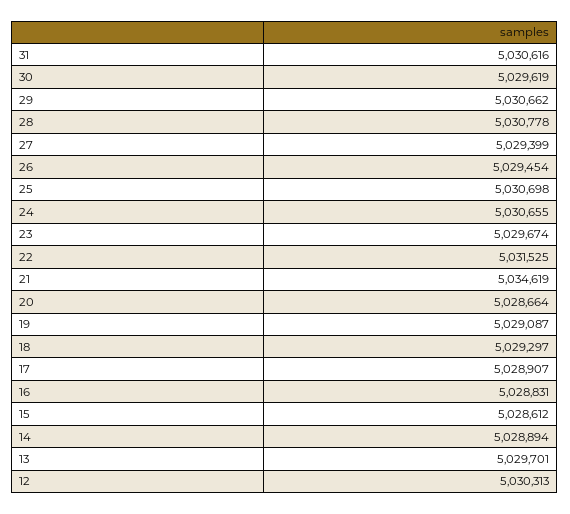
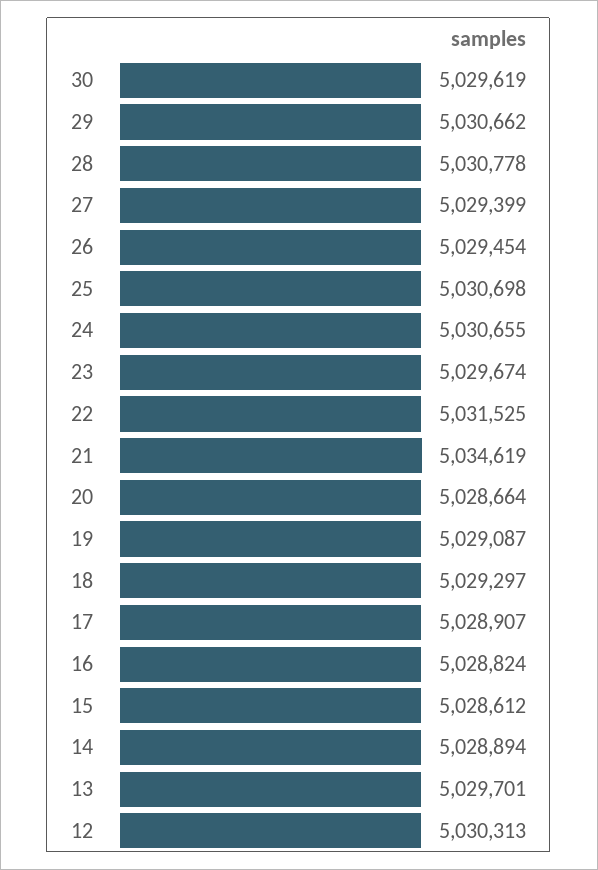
31: 5030616 -> none
16: 5028831 -> 5028824

